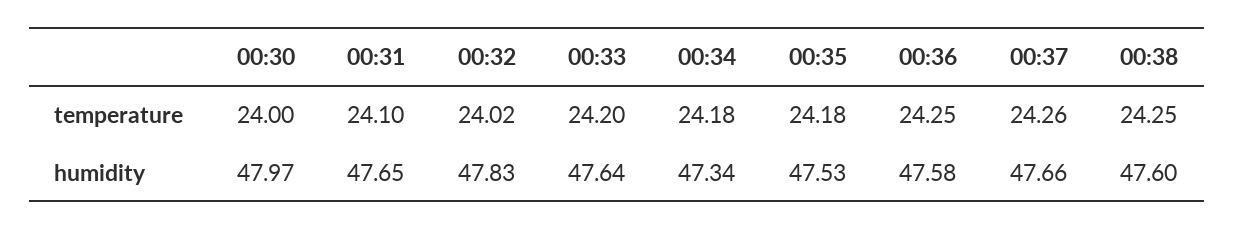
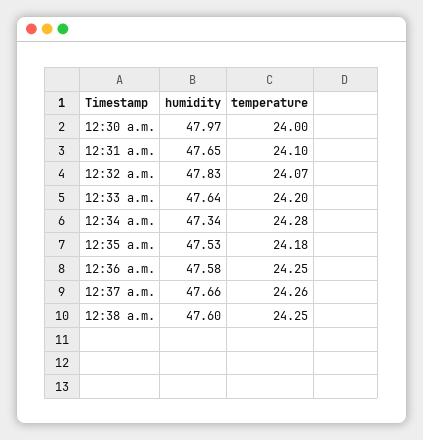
00:32, temperature: 24.02 -> 24.07
00:34, temperature: 24.18 -> 24.28

